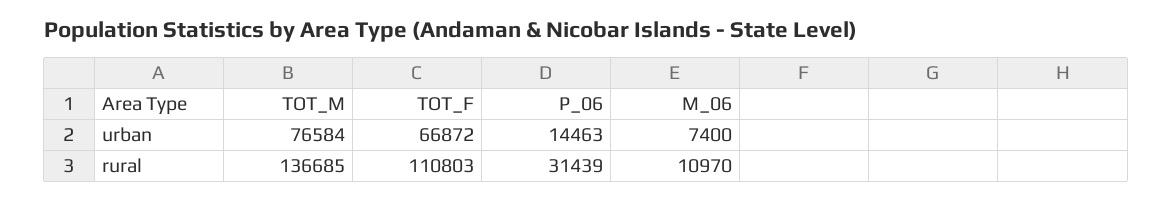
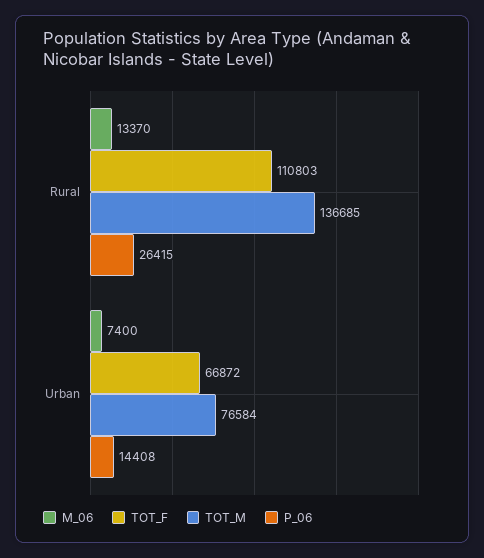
P_06, urban: 14463 -> 14408
P_06, rural: 31439 -> 26415
M_06, rural: 10970 -> 13370

